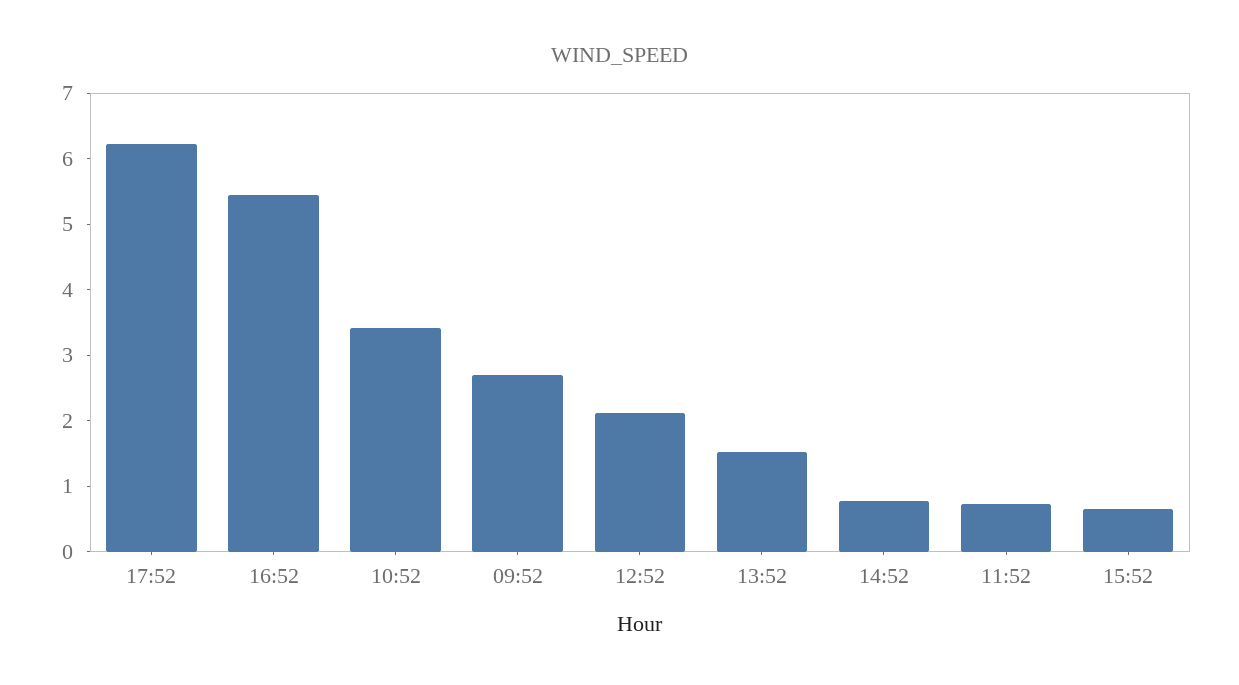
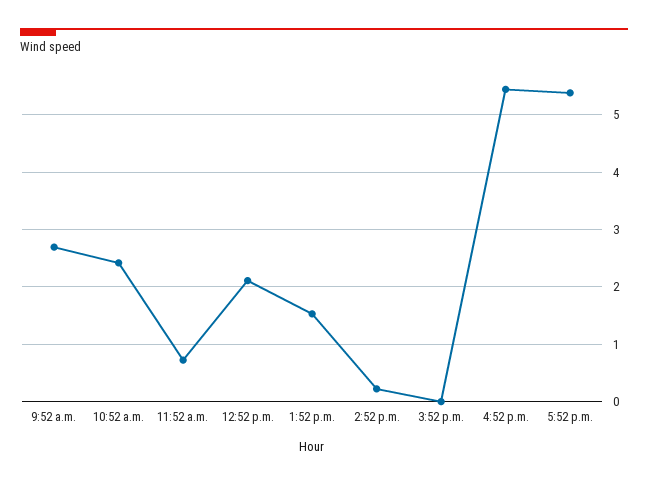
17:52: 6.2 -> 5.4
10:52: 3.4 -> 2.4
14:52: 0.8 -> 0.2
15:52: 0.6 -> 0

